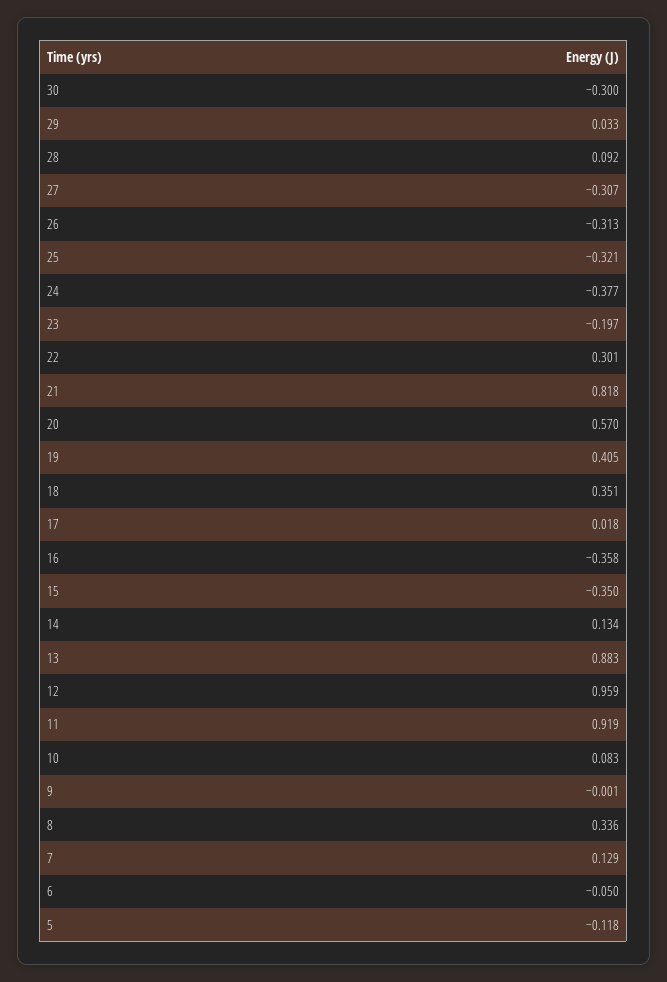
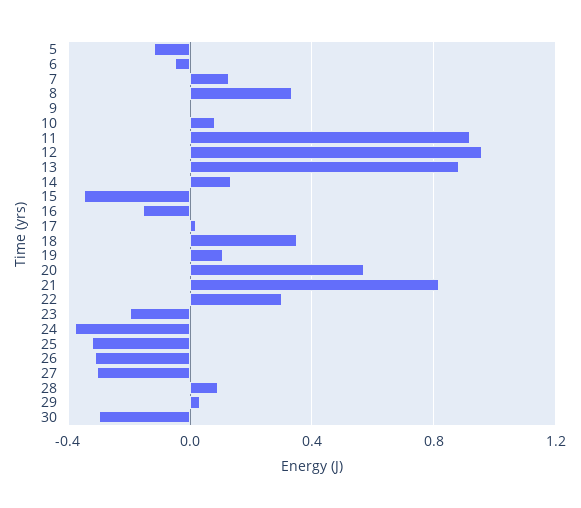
19: 0.405 -> 0.1
16: -0.358 -> -0.15

